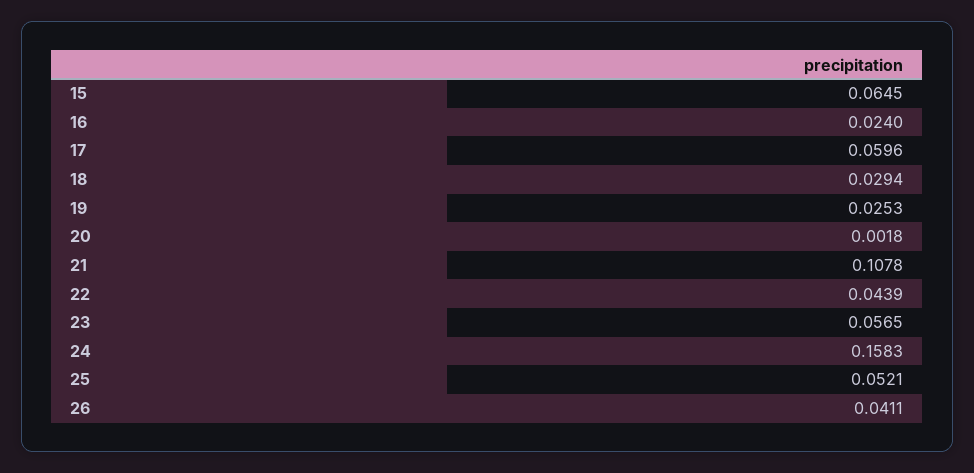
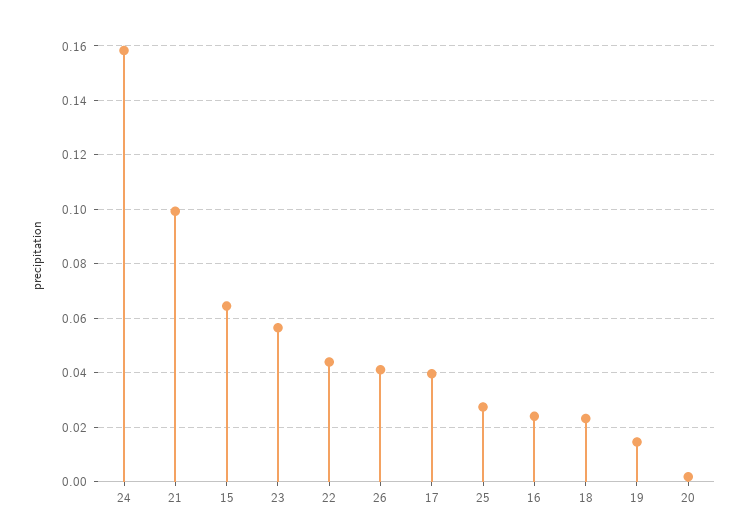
17: 0.0596 -> 0.04
18: 0.0294 -> 0.0225
19: 0.0253 -> 0.015
21: 0.1078 -> 0.1
25: 0.0521 -> 0.0275

